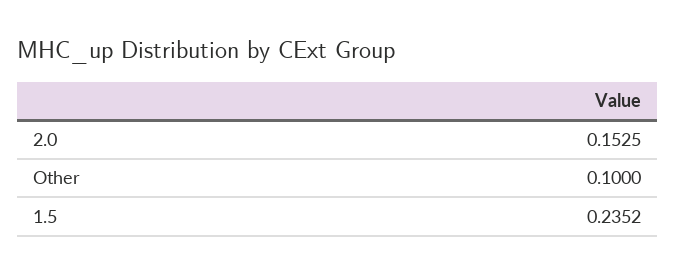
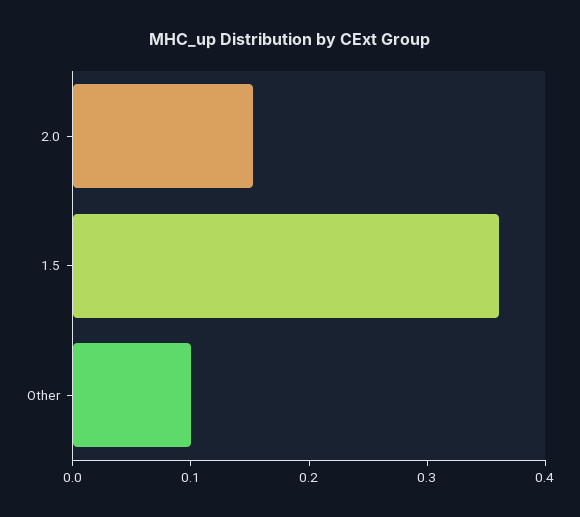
1.5: 0.2352 -> 0.36

